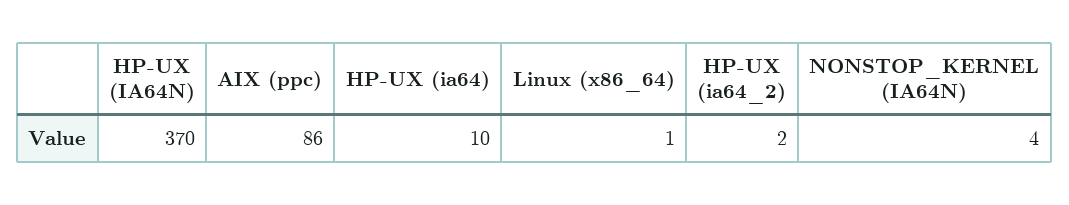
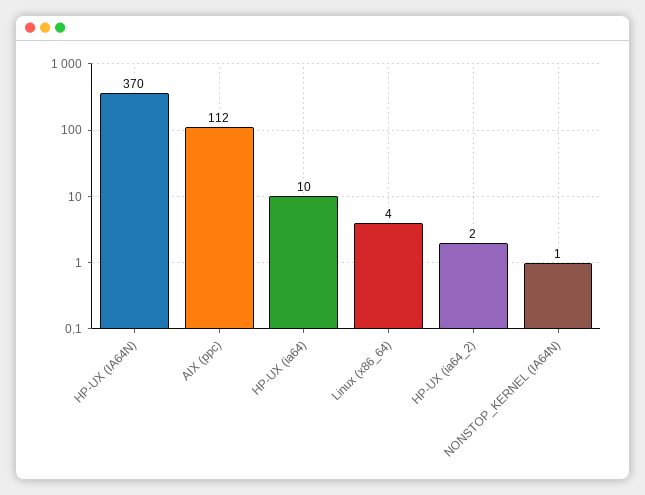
AIX (ppc): 86 -> 112
Linux (x86_64): 1 -> 4
NONSTOP_KERNEL (IA64N): 4 -> 1

